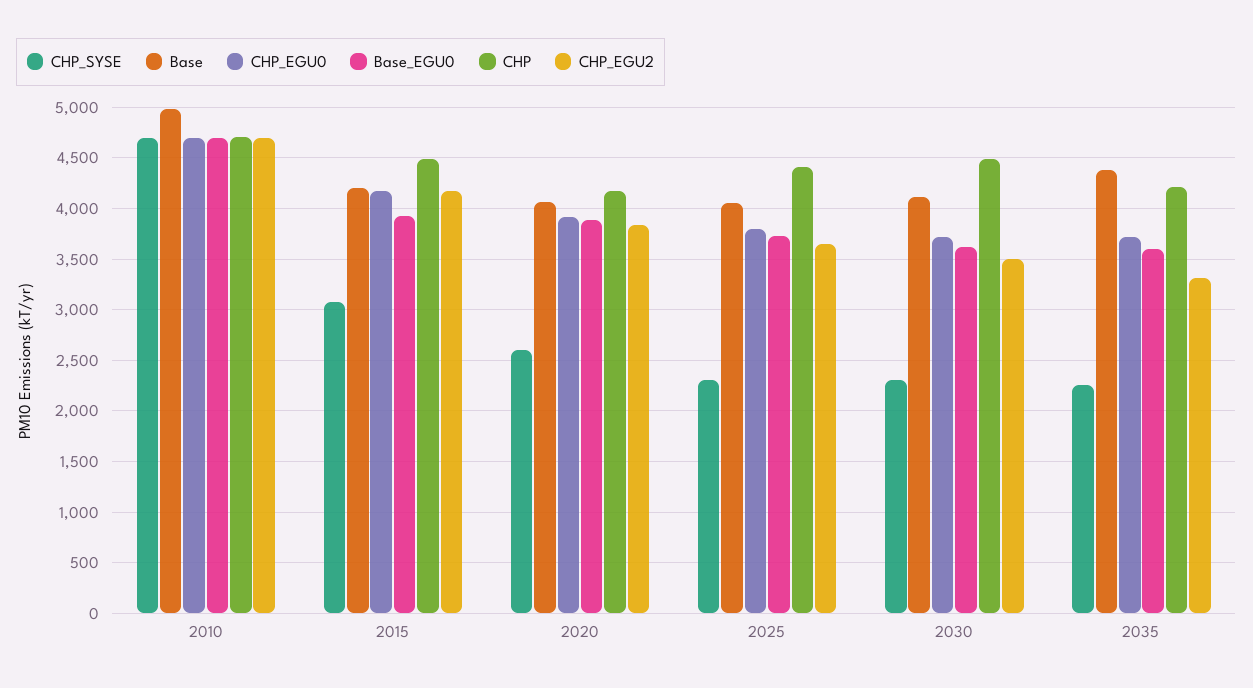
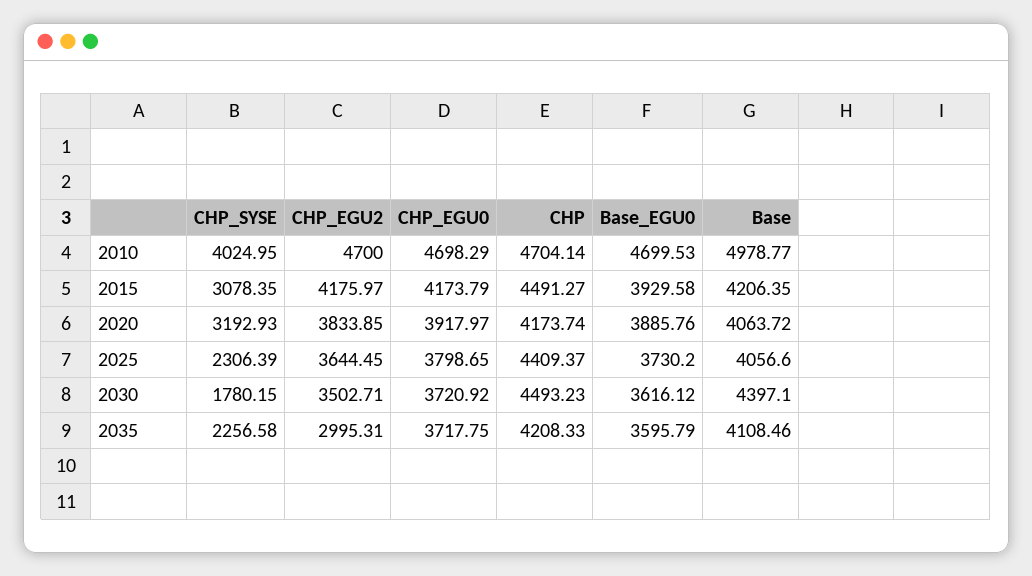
CHP_SYSE, 2010: 4700 -> 4024.95
CHP_SYSE, 2020: 2600 -> 3192.93
CHP_SYSE, 2030: 2300 -> 1780.15
Base, 2030: 4100 -> 4397.1
Base, 2035: 4400 -> 4108.46
CHP_EGU2, 2035: 3300 -> 2995.31

